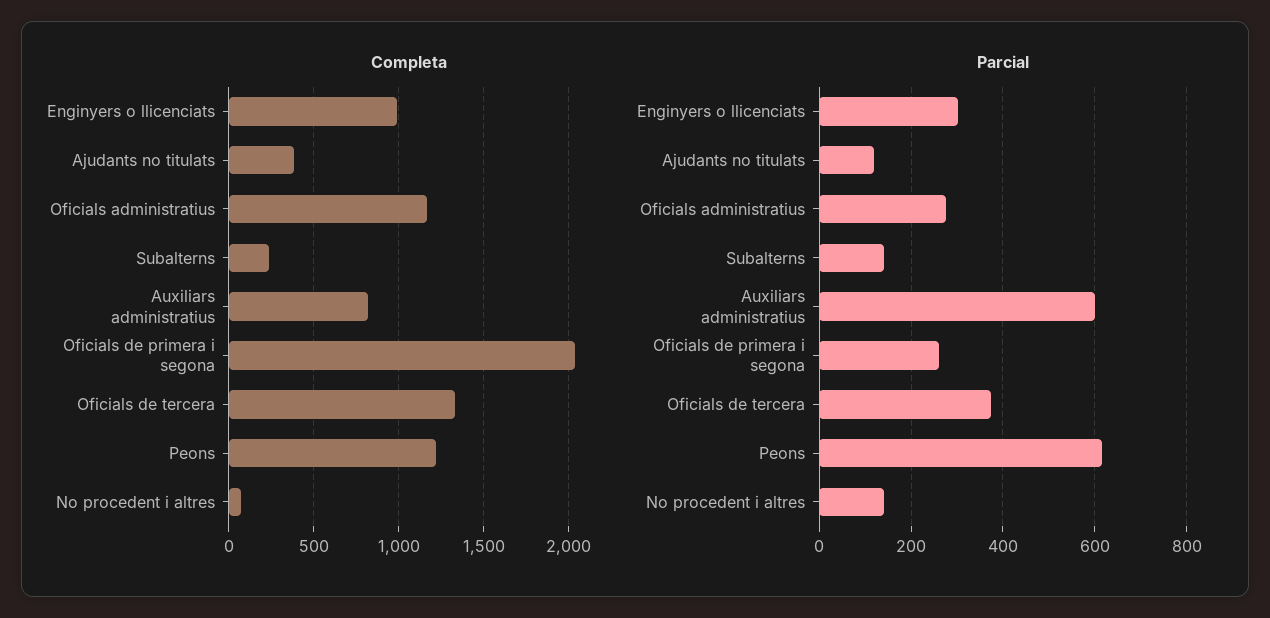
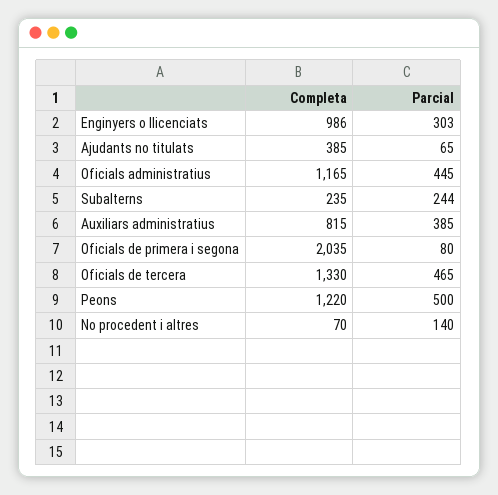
Parcial, Ajudants no titulats: 120 -> 65
Parcial, Oficials administratius: 280 -> 445
Parcial, Subalterns: 140 -> 244
Parcial, Auxiliars administratius: 600 -> 385
Parcial, Oficials de primera i segona: 260 -> 80
Parcial, Oficials de tercera: 380 -> 465
Parcial, Peons: 620 -> 500

